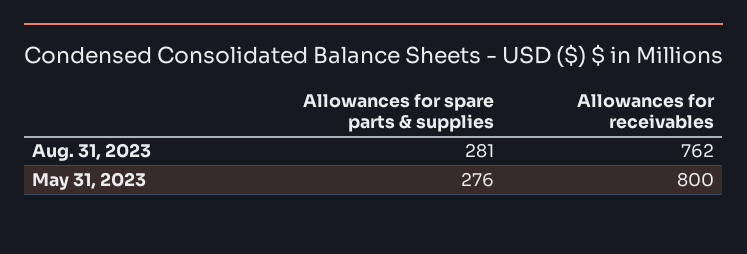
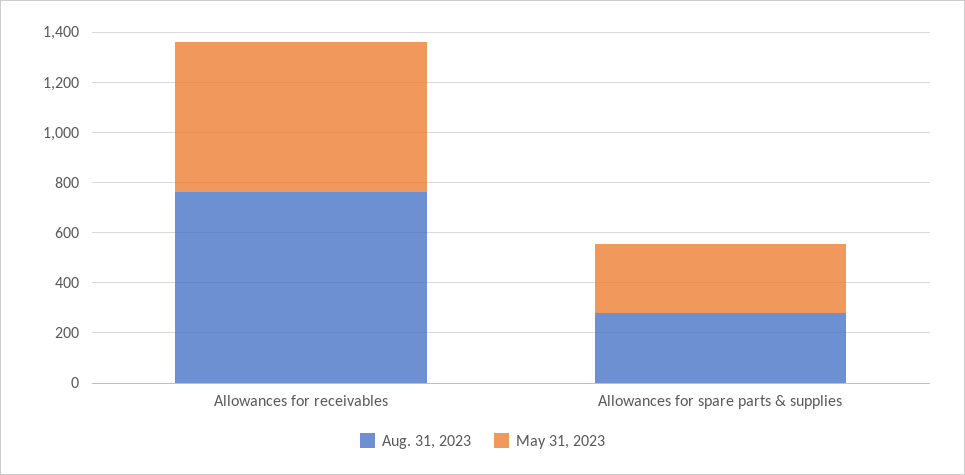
May 31, 2023, Allowances for receivables: 800 -> 600

